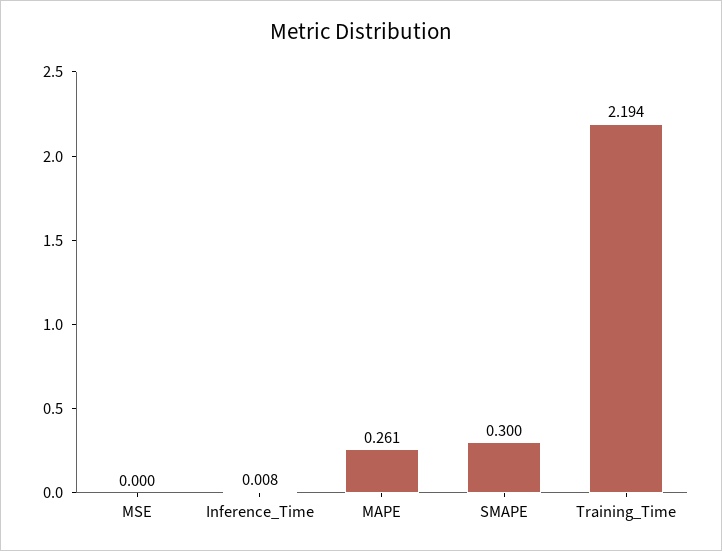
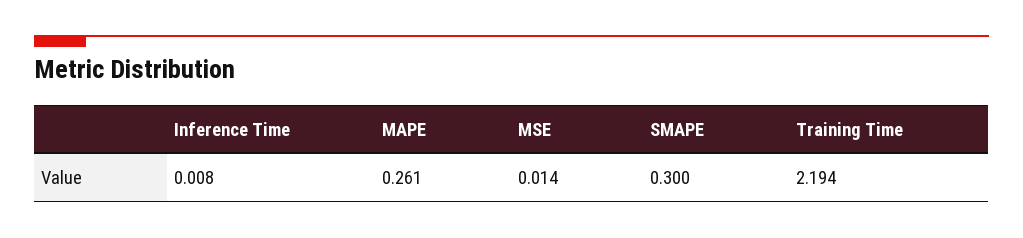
MSE: 0 -> 0.014

